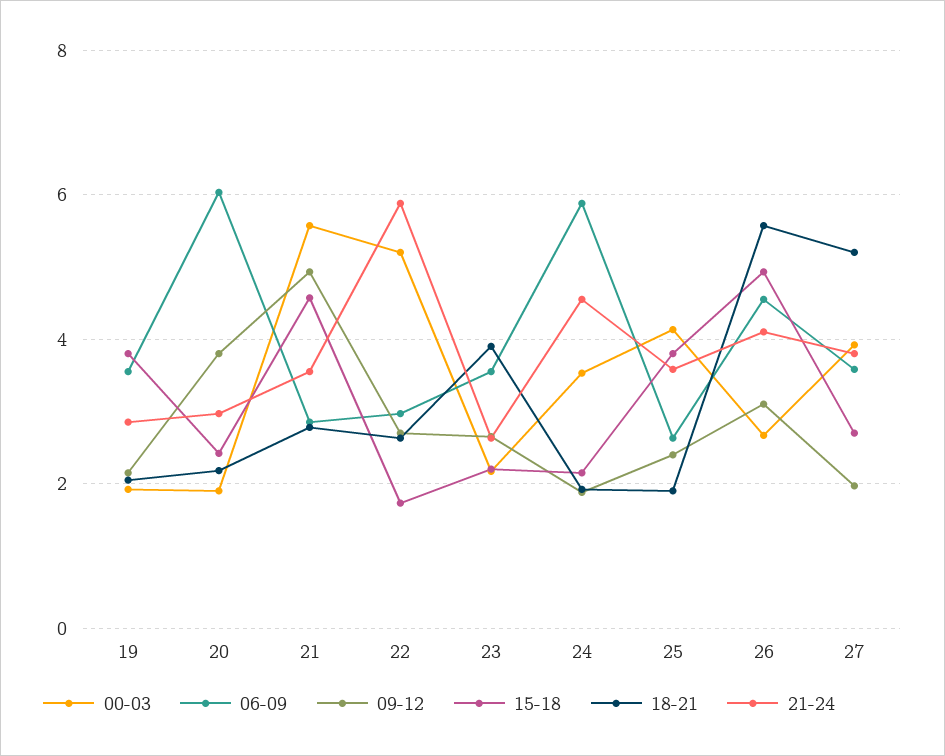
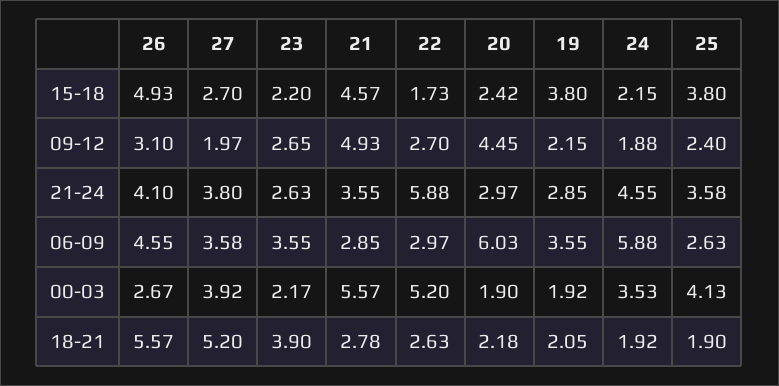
09-12, 20: 3.8 -> 4.45

